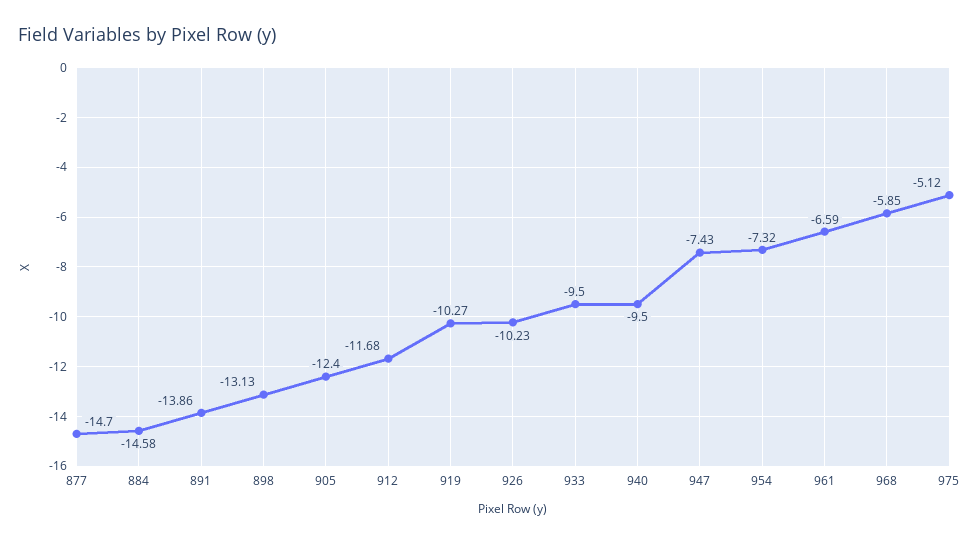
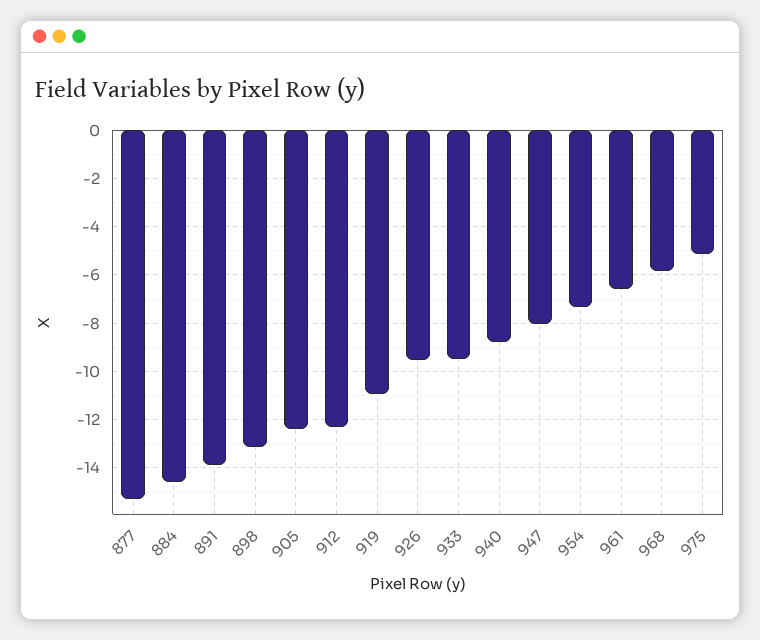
877: -14.7 -> -15.25
912: -11.68 -> -12.25
919: -10.27 -> -11
926: -10.23 -> -9.5
940: -9.5 -> -8.75
947: -7.43 -> -8

